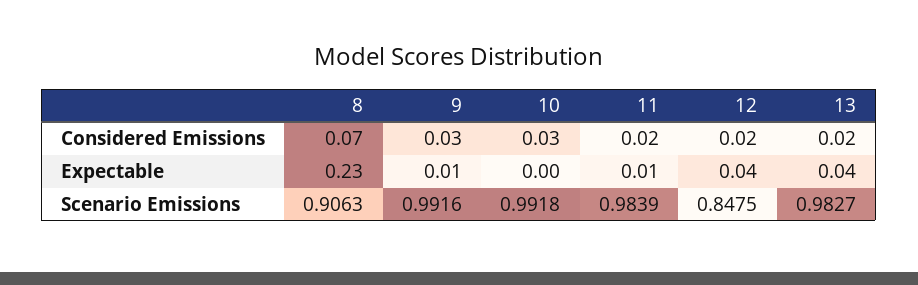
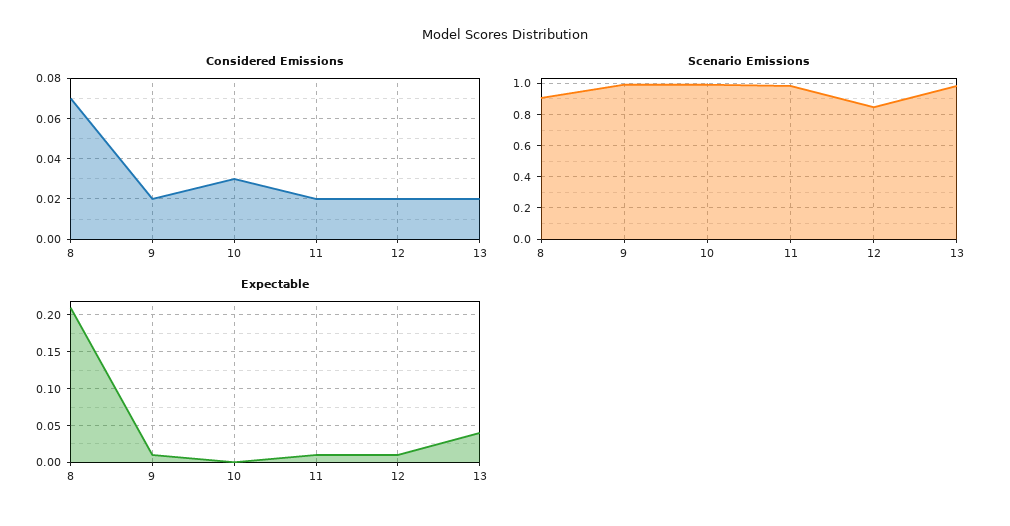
Considered Emissions, 9: 0.03 -> 0.02
Expectable, 8: 0.23 -> 0.21
Expectable, 12: 0.04 -> 0.01

